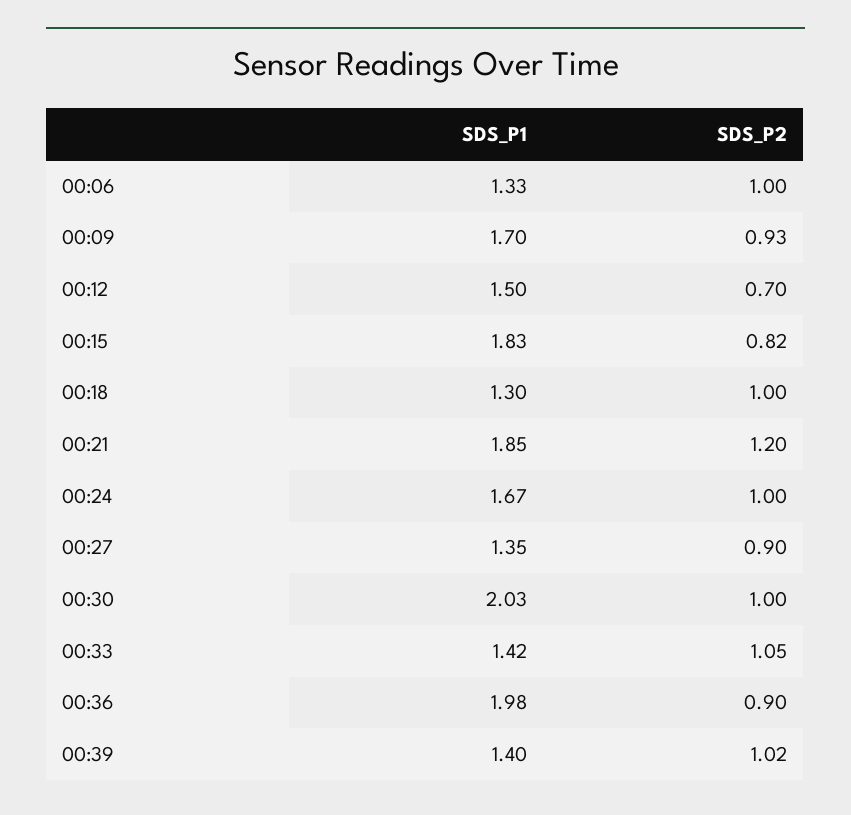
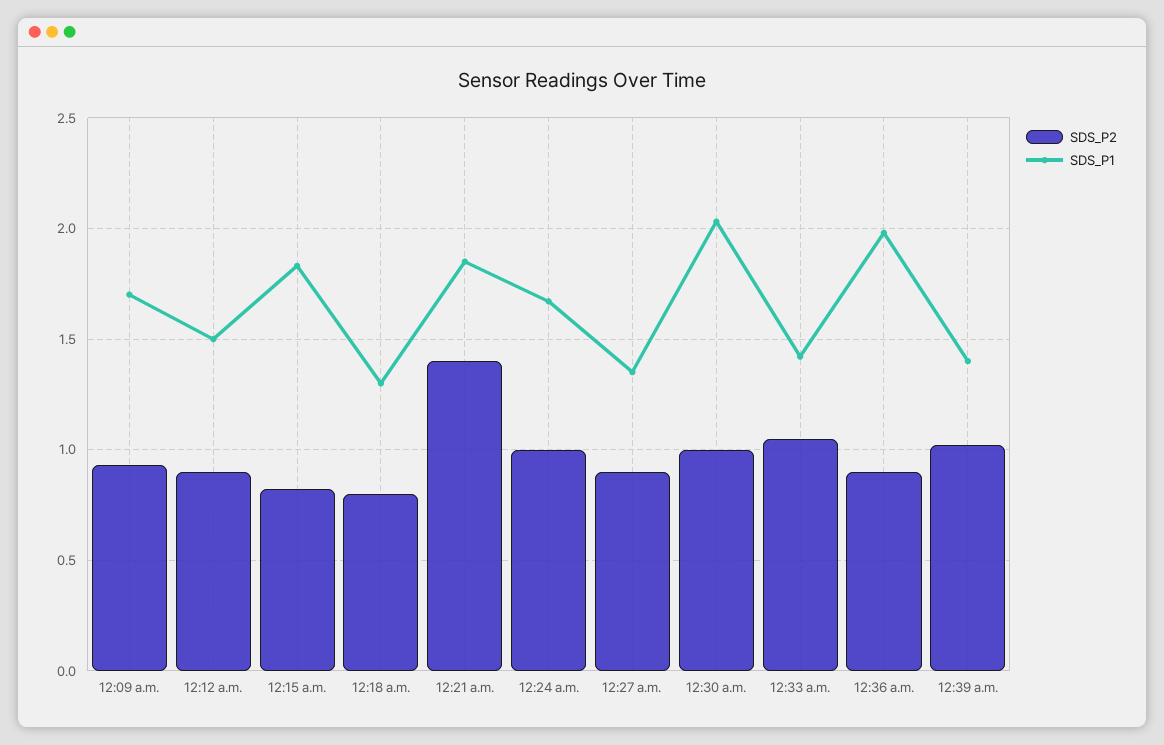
SDS_P1, 00:06: 1.33 -> none
SDS_P2, 00:06: 1 -> none
SDS_P2, 00:12: 0.7 -> 0.9
SDS_P2, 00:18: 1 -> 0.8
SDS_P2, 00:21: 1.2 -> 1.4

